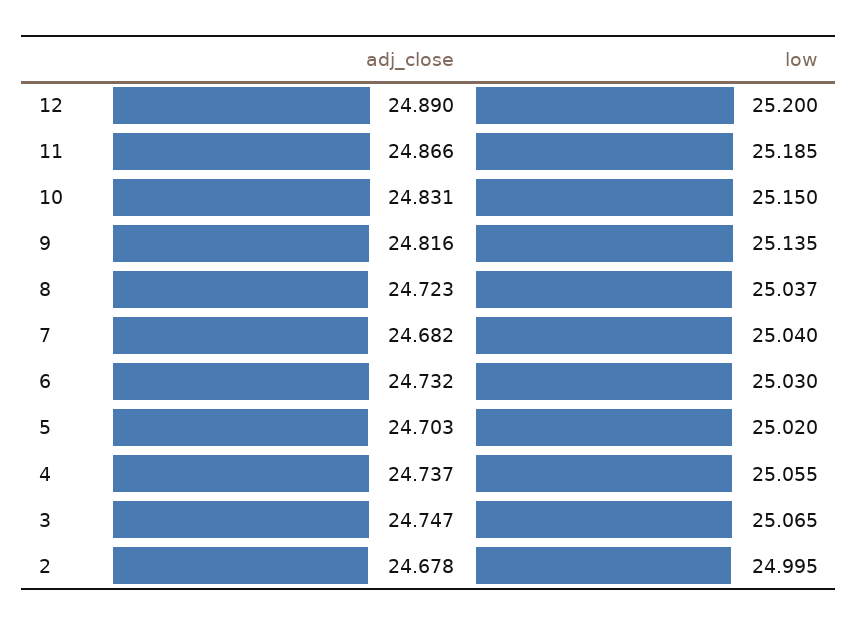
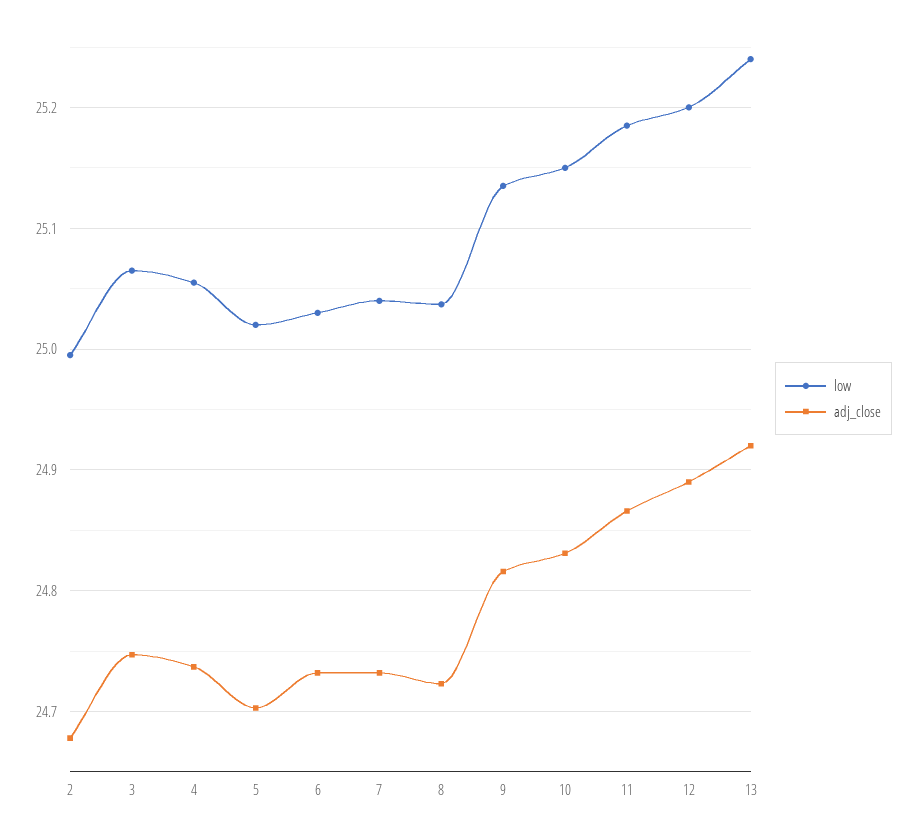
adj_close, 7: 24.682 -> 24.73
low, 13: none -> 25.24
adj_close, 13: none -> 24.92

